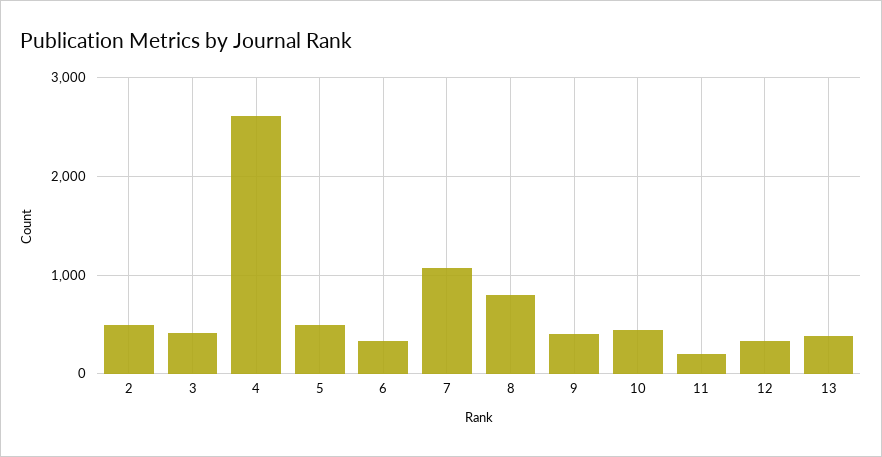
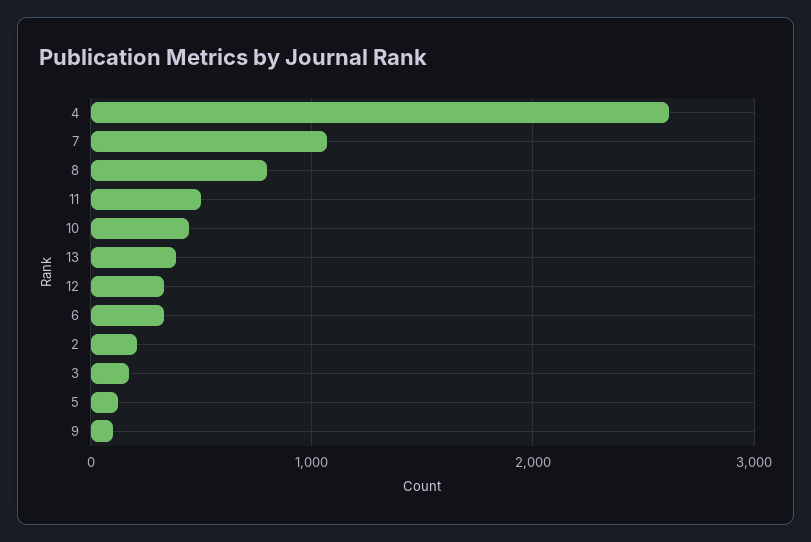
2: 500 -> 200
3: 400 -> 200
5: 500 -> 100
9: 400 -> 100
11: 200 -> 500

